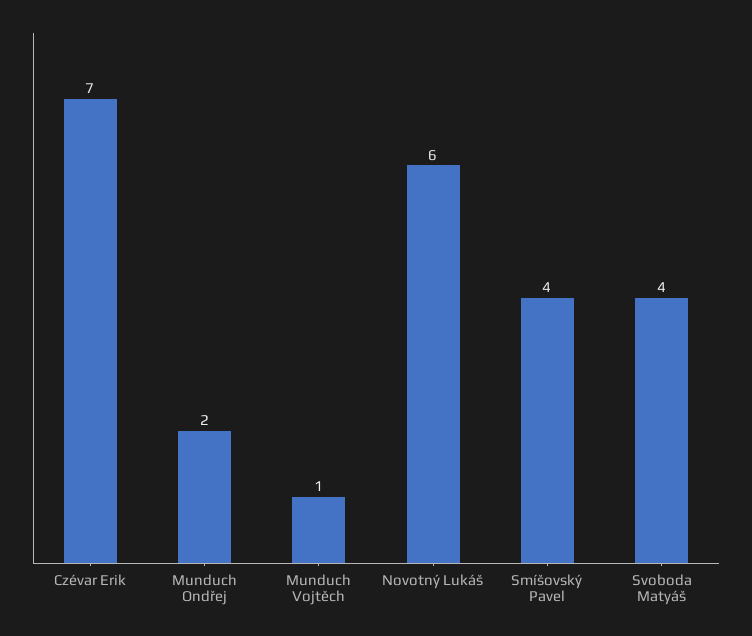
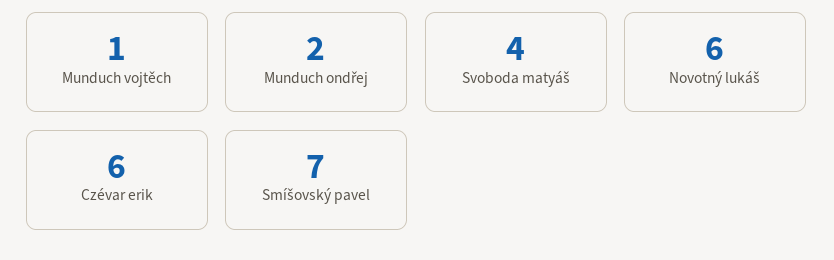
Czévar Erik: 7 -> 6
Smíšovský Pavel: 4 -> 7

